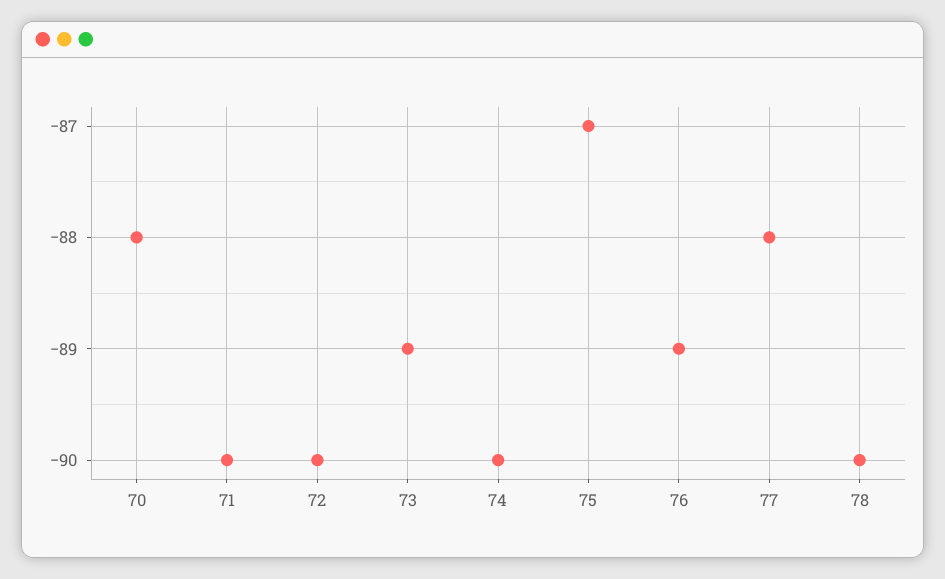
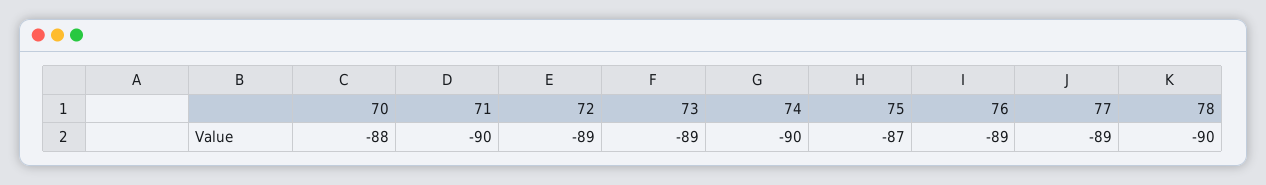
72: -90 -> -89
77: -88 -> -89

